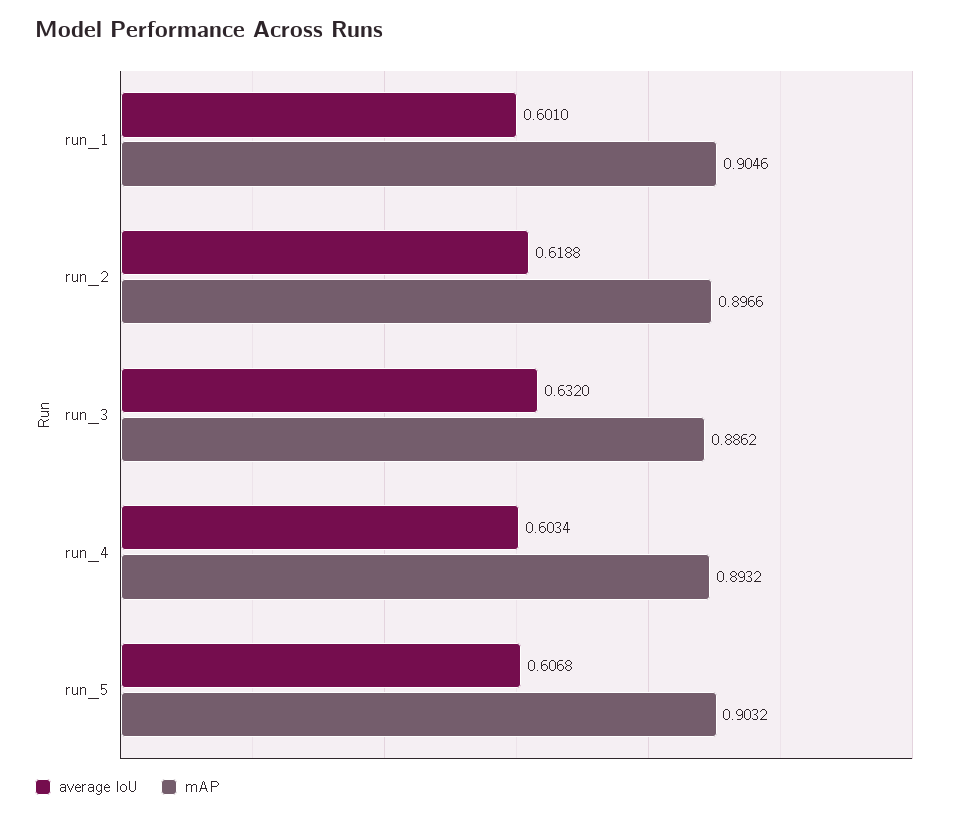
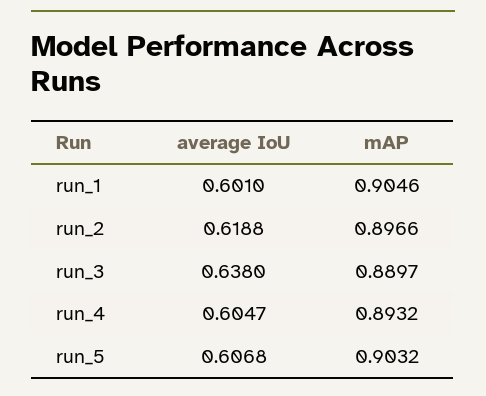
average IoU, run_3: 0.632 -> 0.638
mAP, run_3: 0.8862 -> 0.8897
average IoU, run_4: 0.6034 -> 0.6047

